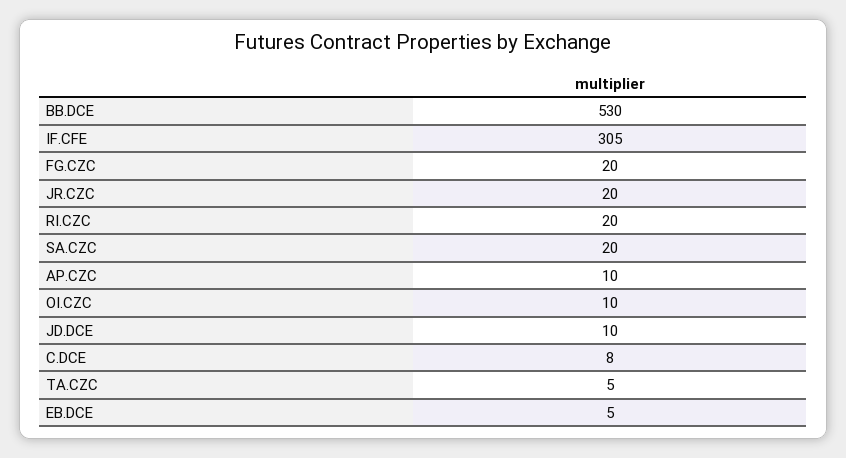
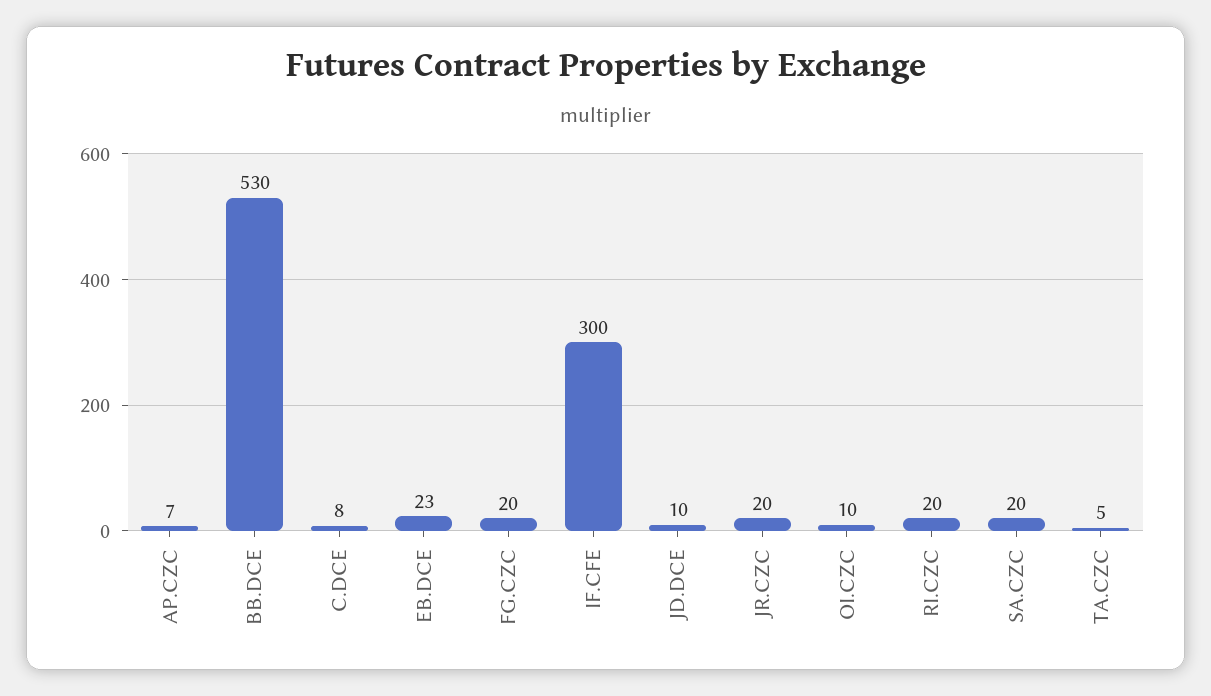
IF.CFE: 305 -> 300
AP.CZC: 10 -> 7
EB.DCE: 5 -> 23

